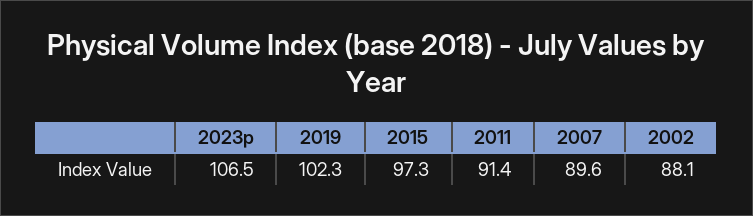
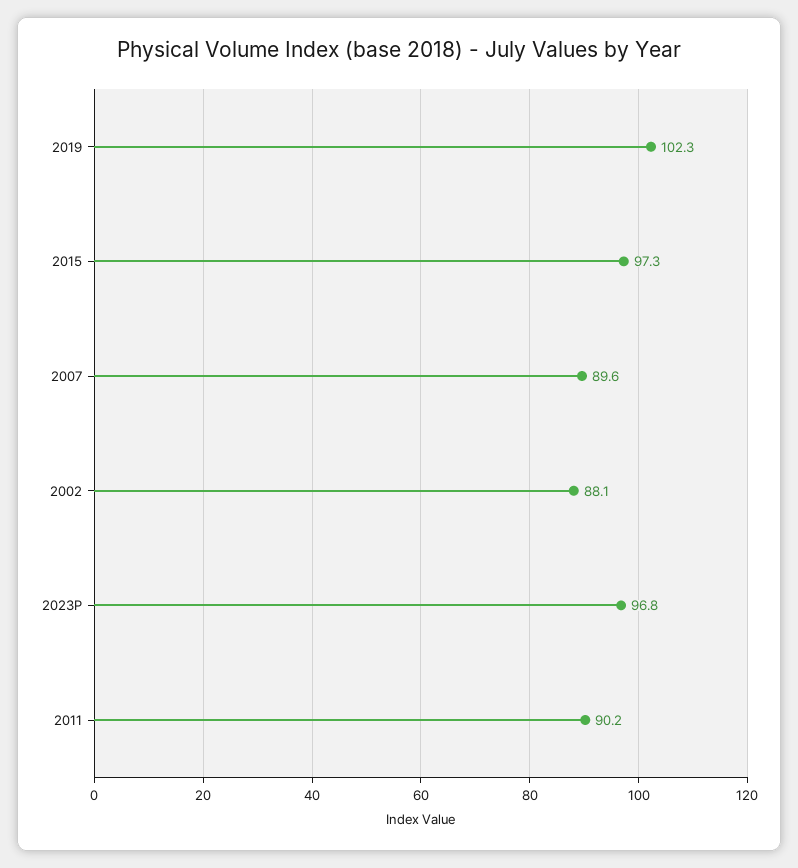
2023p: 106.5 -> 96.8
2011: 91.4 -> 90.2

